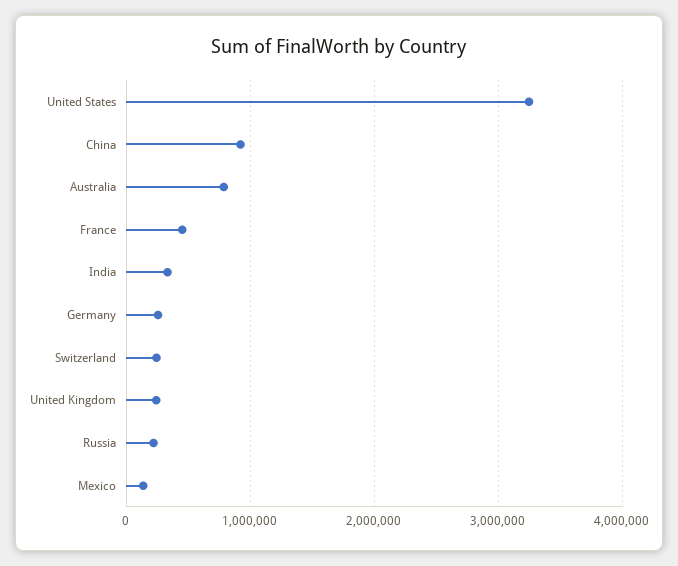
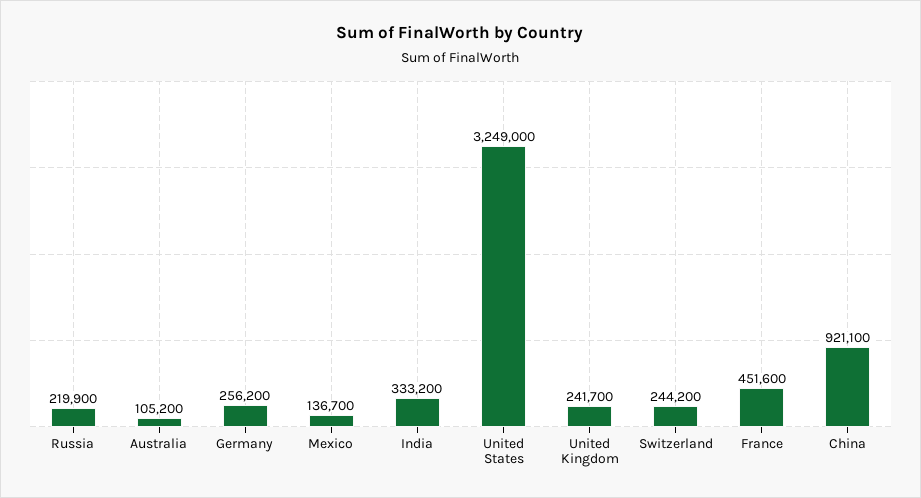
Australia: 800000 -> 105200

